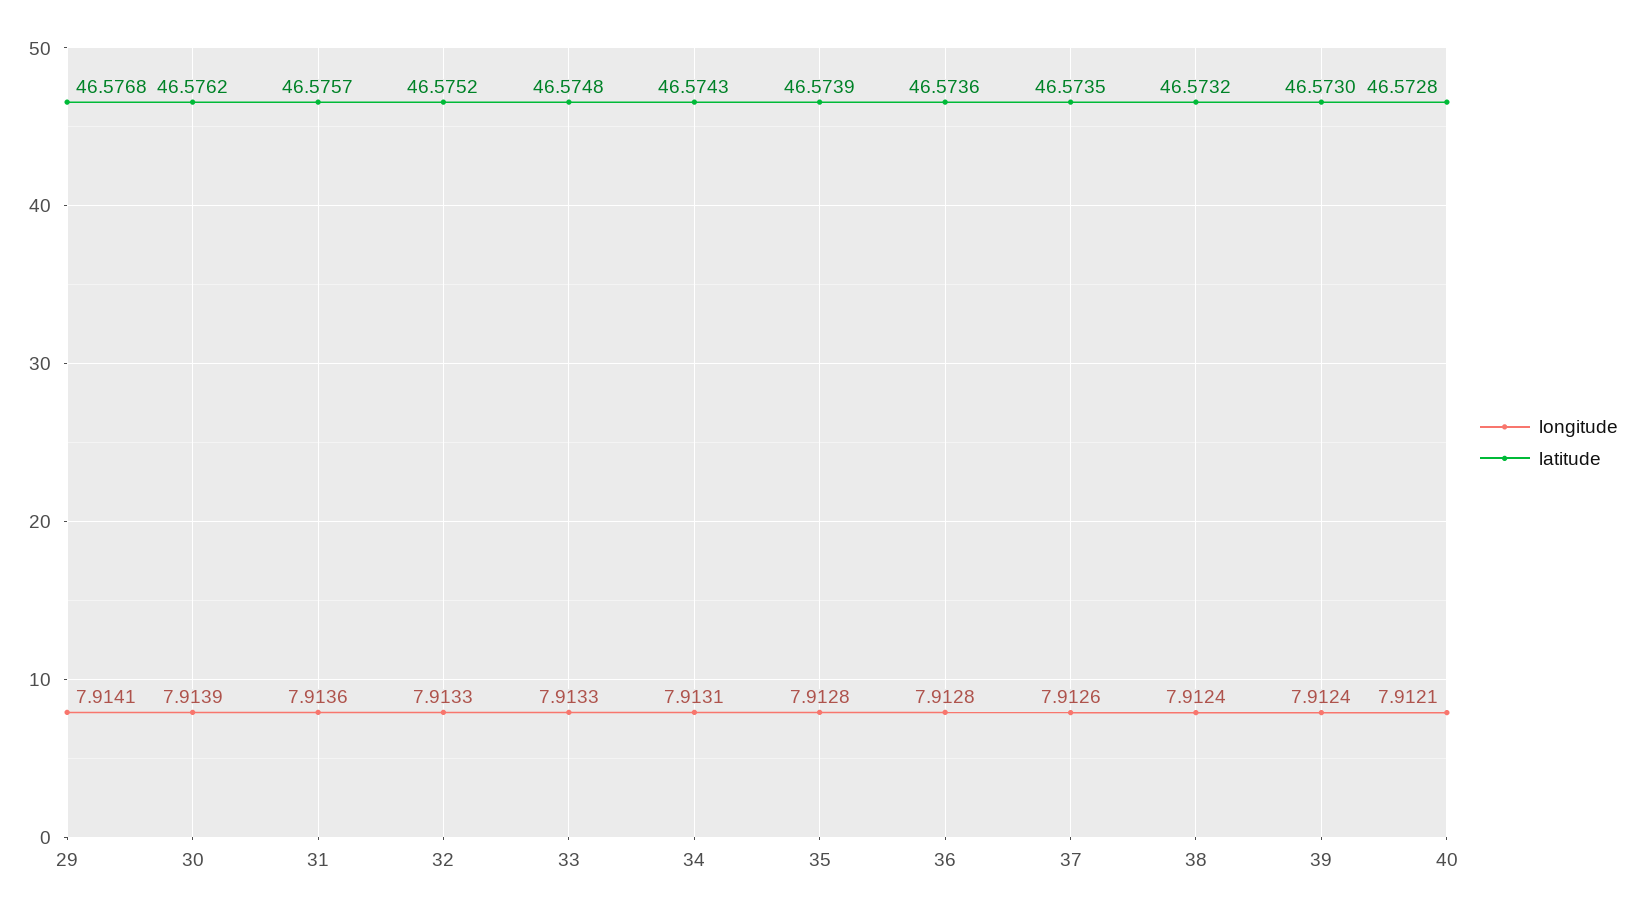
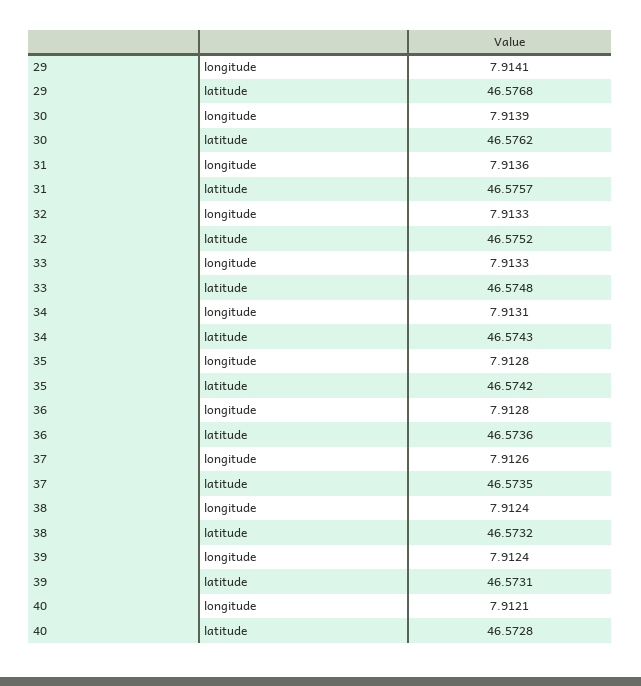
latitude, 35: 46.5739 -> 46.5742
latitude, 39: 46.573 -> 46.5731

